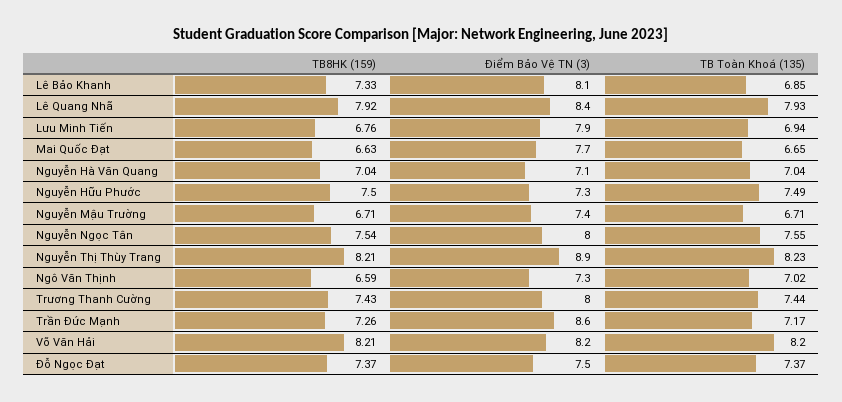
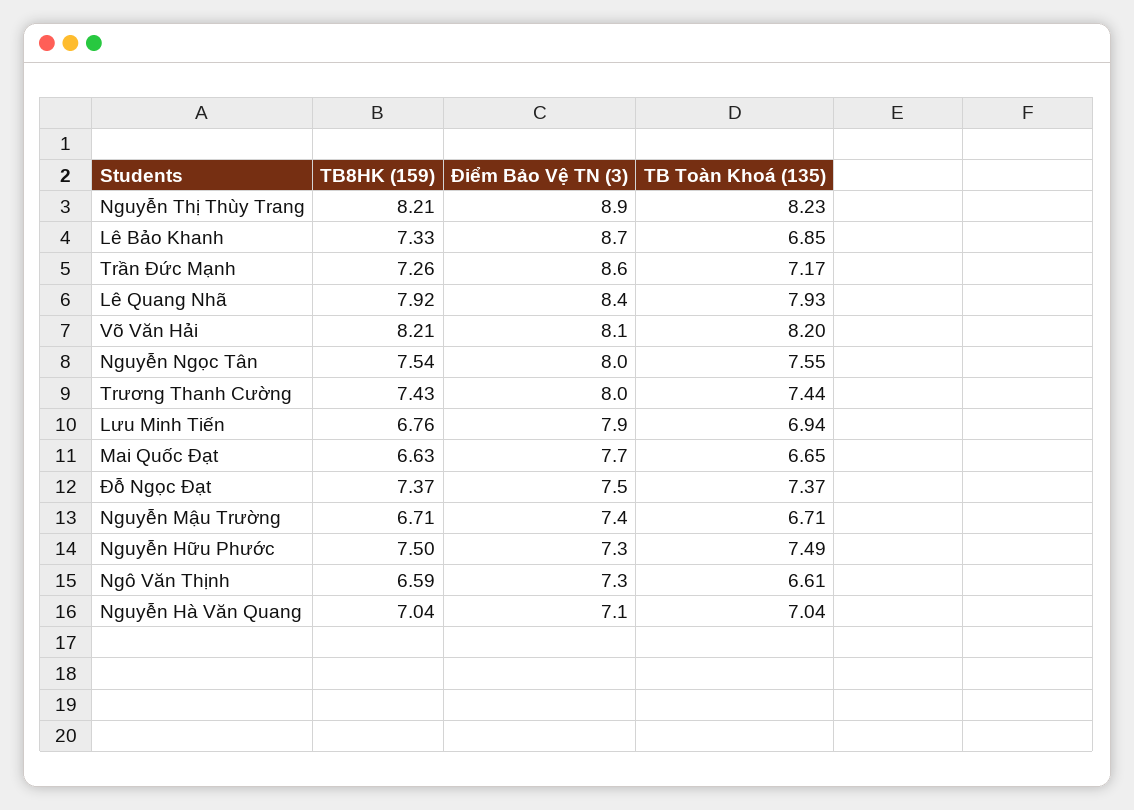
Điểm Bảo Vệ TN (3), Lê Bảo Khanh: 8.1 -> 8.7
TB Toàn Khoá (135), Ngô Văn Thịnh: 7.02 -> 6.61
Điểm Bảo Vệ TN (3), Võ Văn Hải: 8.2 -> 8.1

